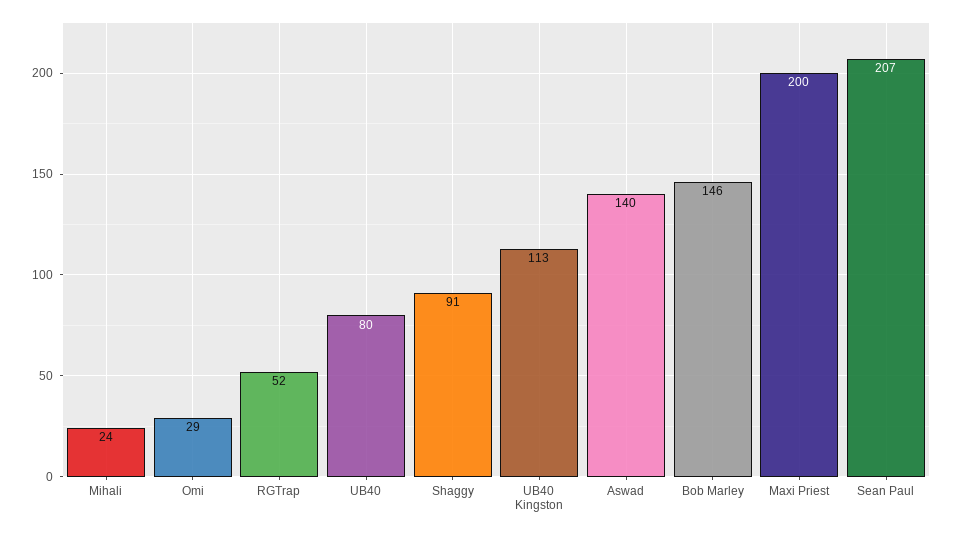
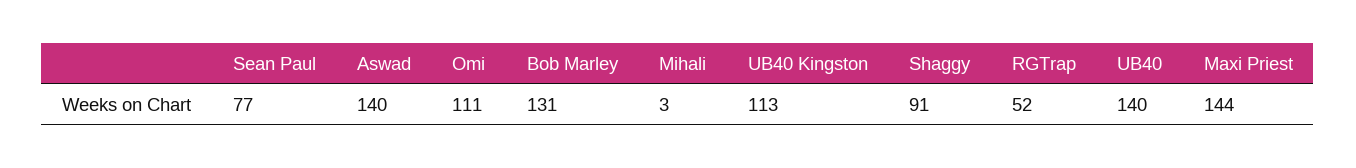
Mihali: 24 -> 3
Omi: 29 -> 111
UB40: 80 -> 140
Bob Marley: 146 -> 131
Maxi Priest: 200 -> 144
Sean Paul: 207 -> 77

